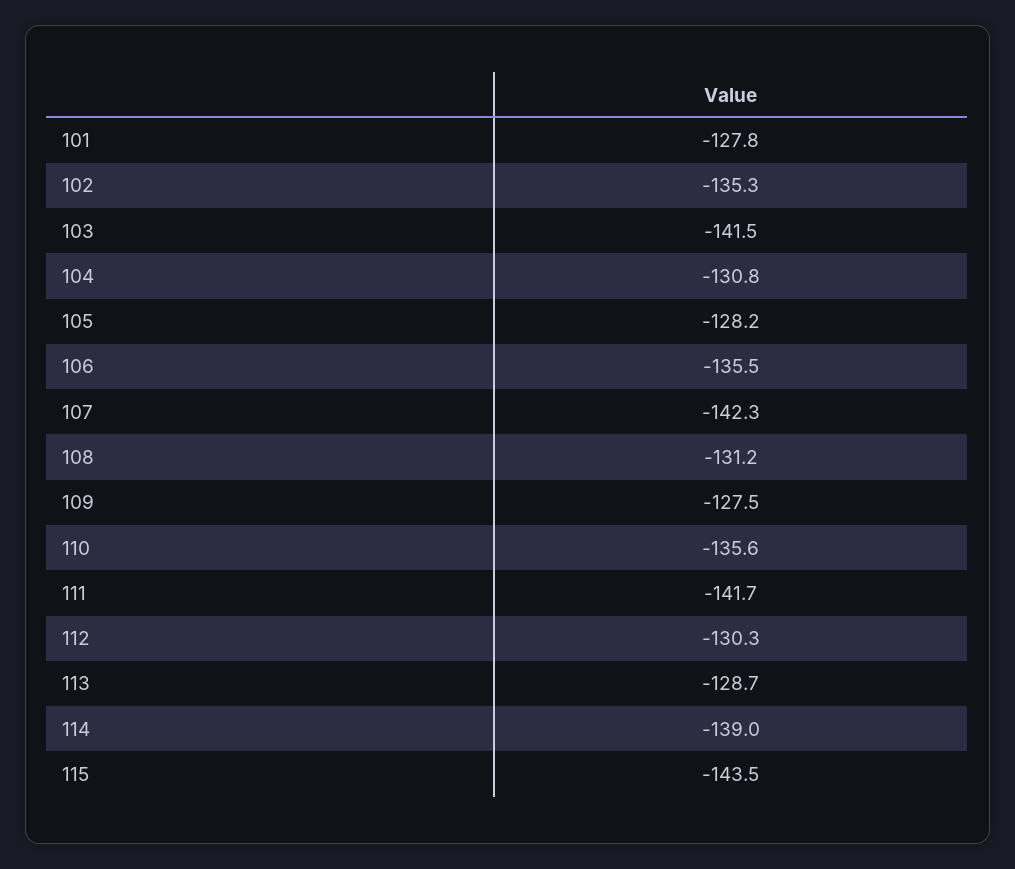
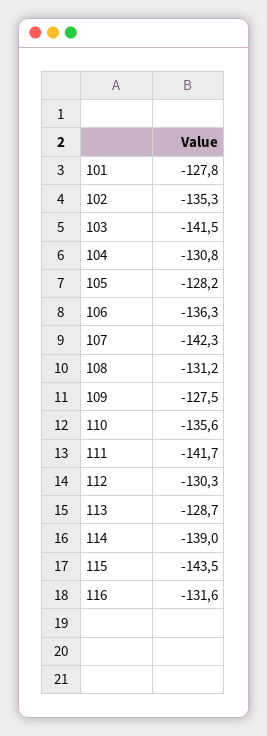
106: -135.5 -> -136.3
116: none -> -131.6

